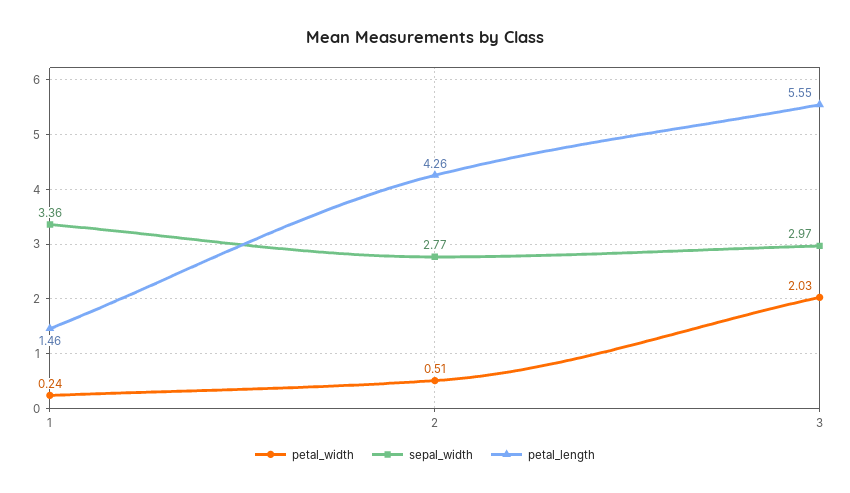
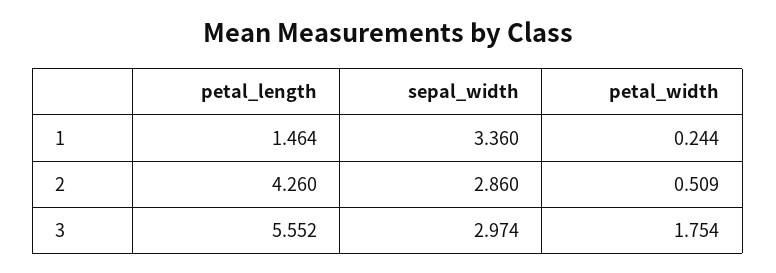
sepal_width, 2: 2.77 -> 2.86
petal_width, 3: 2.03 -> 1.754

